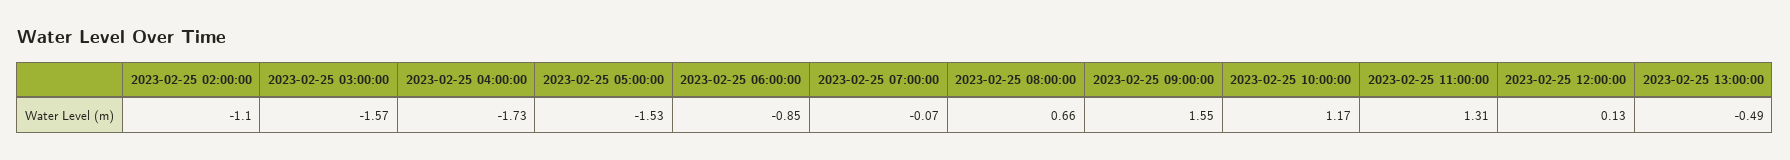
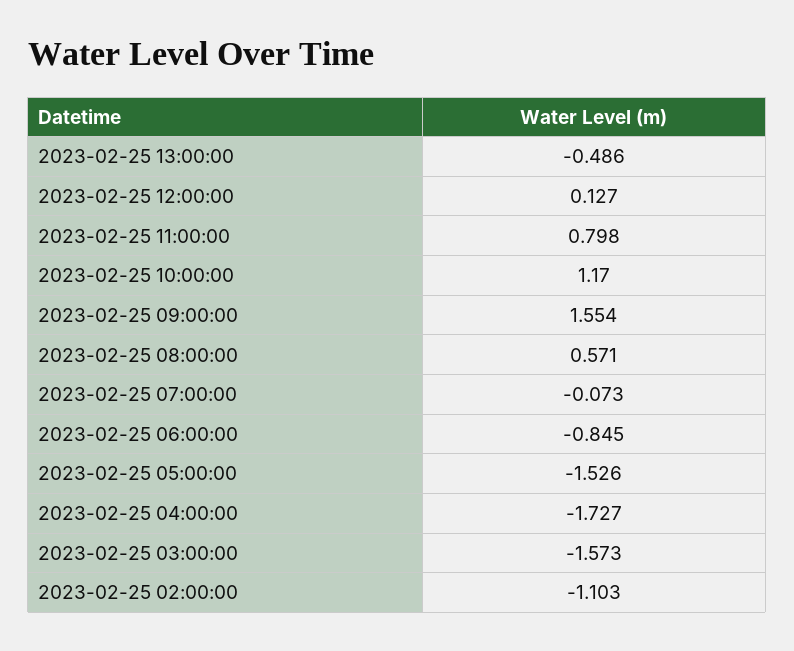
2023-02-25 08:00:00: 0.66 -> 0.571
2023-02-25 11:00:00: 1.31 -> 0.798

